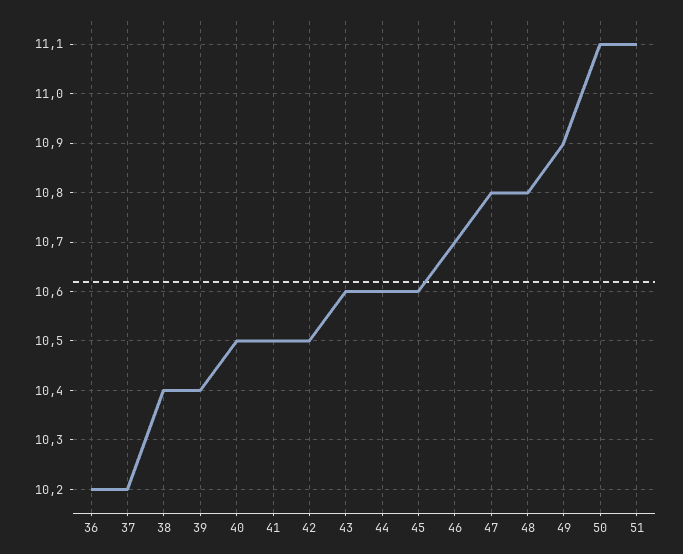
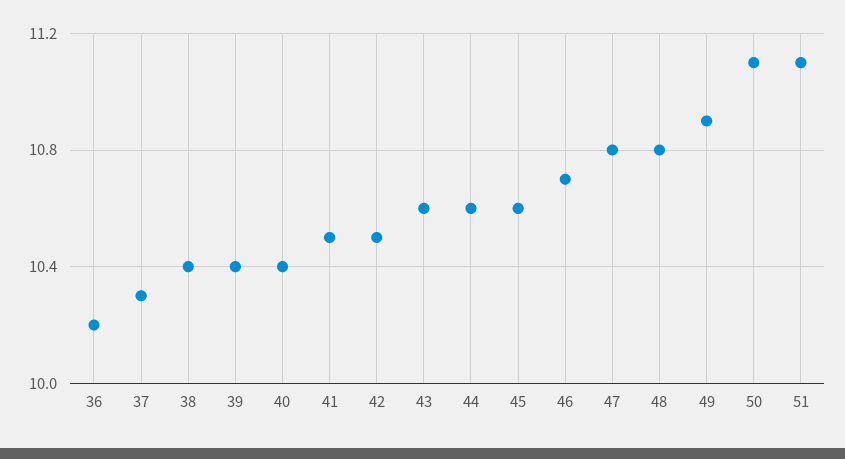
37: 10.2 -> 10.3
40: 10.5 -> 10.4

